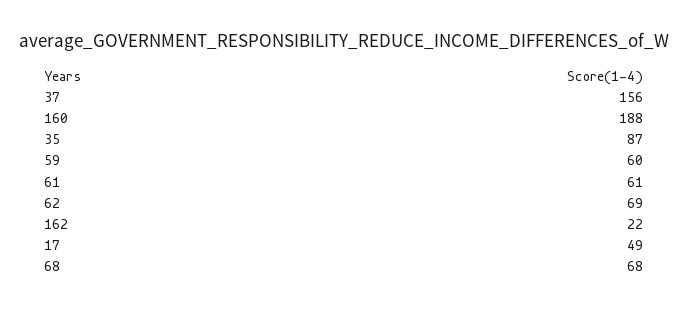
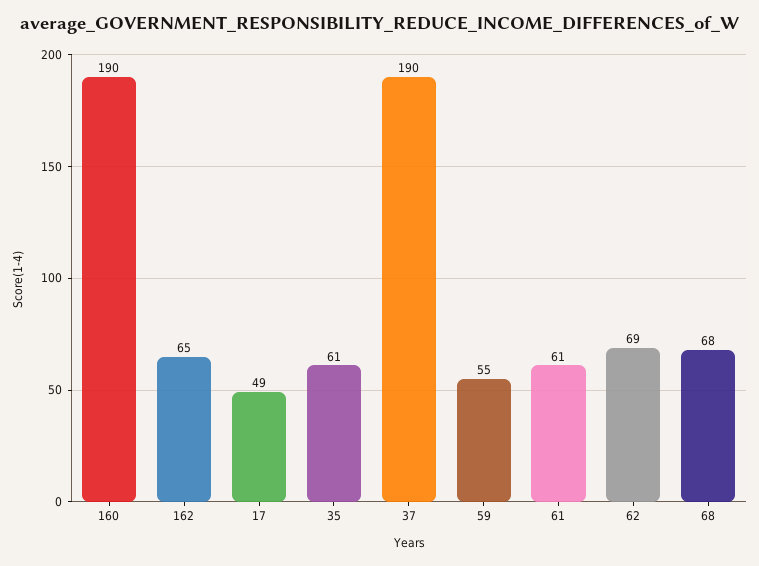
37: 156 -> 190
160: 188 -> 190
35: 87 -> 61
59: 60 -> 55
162: 22 -> 65

